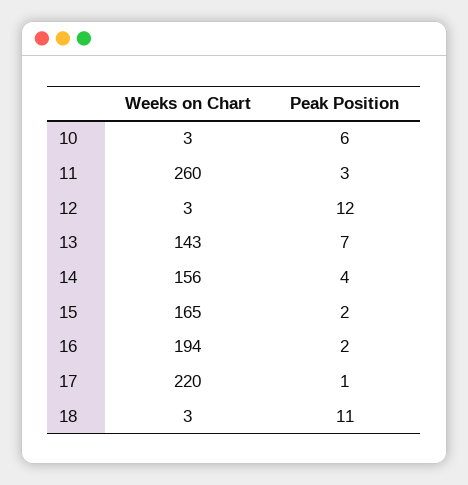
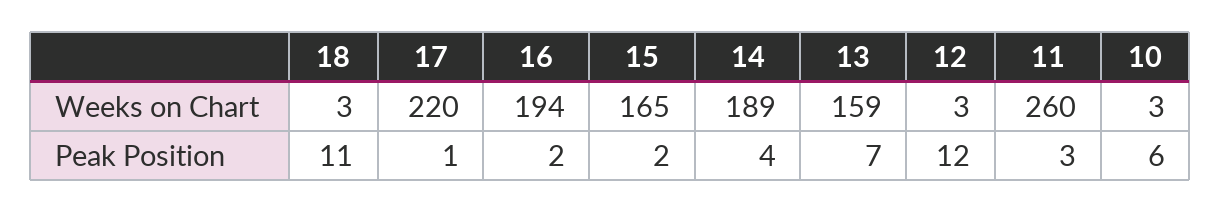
Weeks on Chart, 13: 143 -> 159
Weeks on Chart, 14: 156 -> 189

